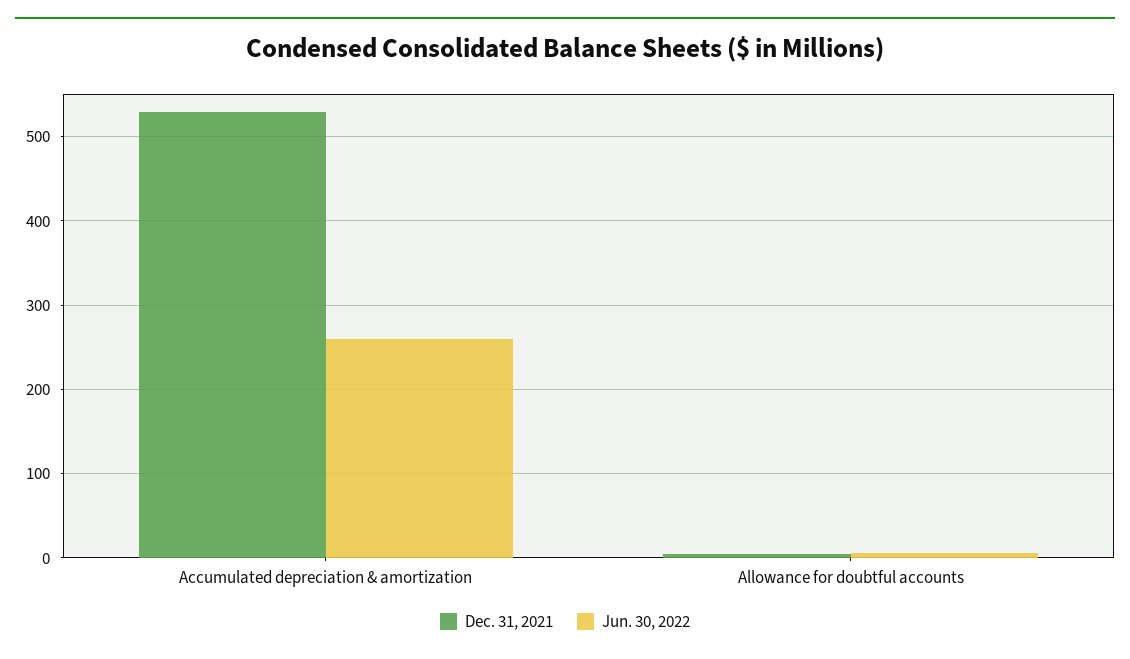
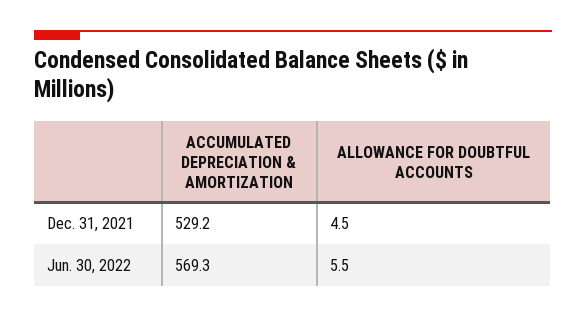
Jun. 30, 2022, Accumulated depreciation & amortization: 260 -> 569.3

